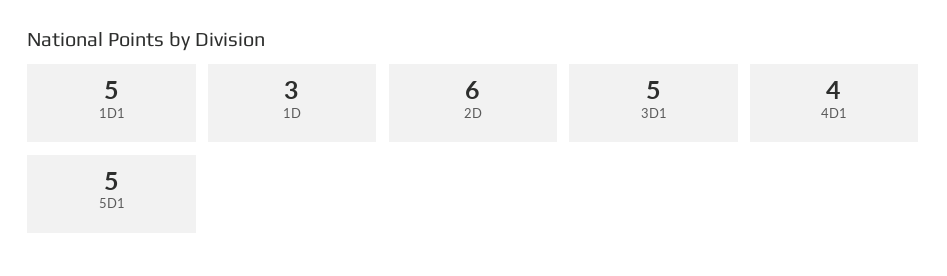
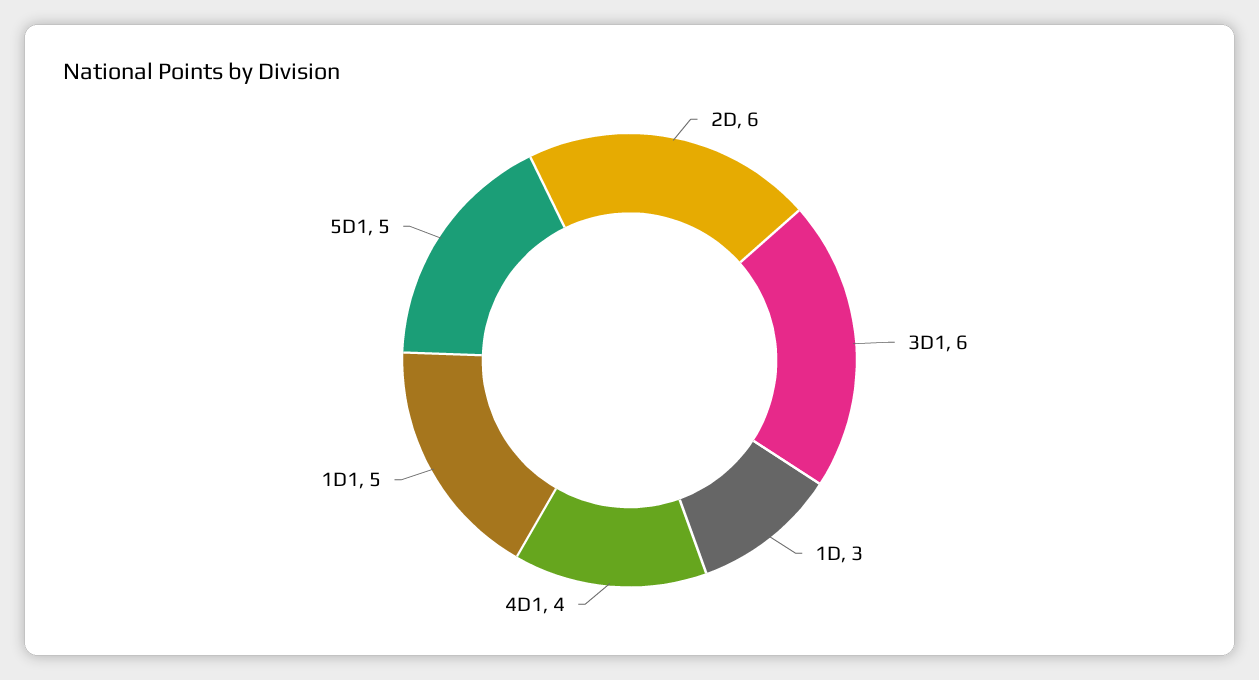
3D1: 5 -> 6

